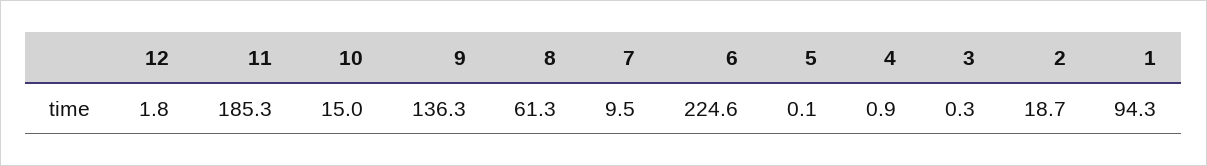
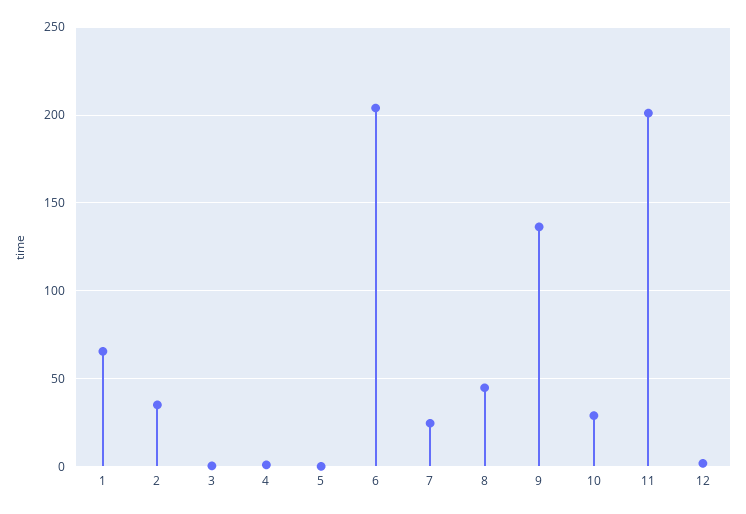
11: 185.3 -> 200
10: 15 -> 30
8: 61.3 -> 45
7: 9.5 -> 25
6: 224.6 -> 205
2: 18.7 -> 35
1: 94.3 -> 65

